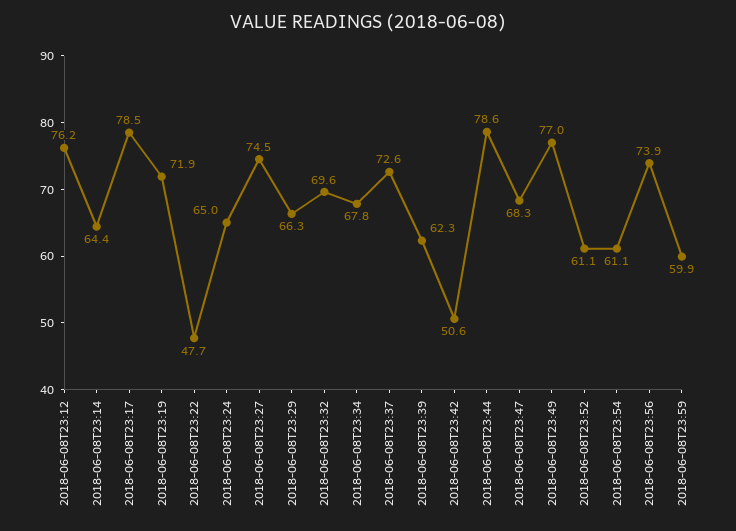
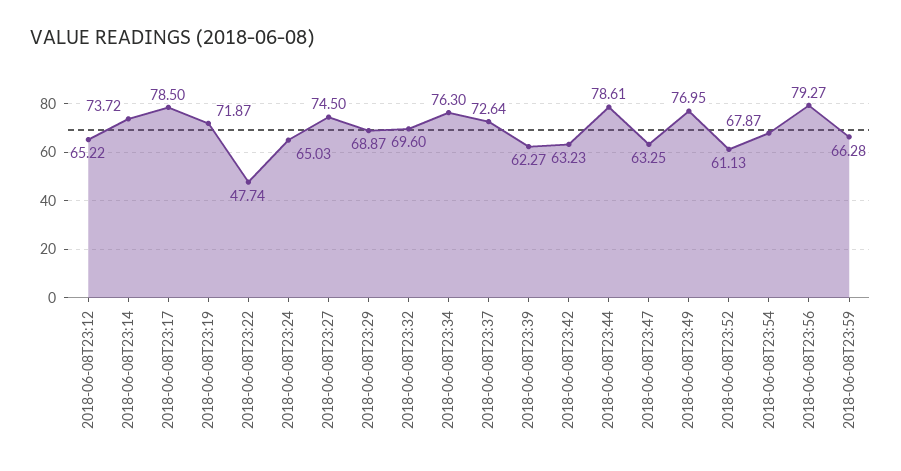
2018-06-08T23:12: 76.2 -> 65.22
2018-06-08T23:14: 64.4 -> 73.72
2018-06-08T23:29: 66.3 -> 68.87
2018-06-08T23:34: 67.8 -> 76.3
2018-06-08T23:42: 50.6 -> 63.23
2018-06-08T23:47: 68.3 -> 63.25
2018-06-08T23:54: 61.1 -> 67.87
2018-06-08T23:56: 73.9 -> 79.27
2018-06-08T23:59: 59.9 -> 66.28

